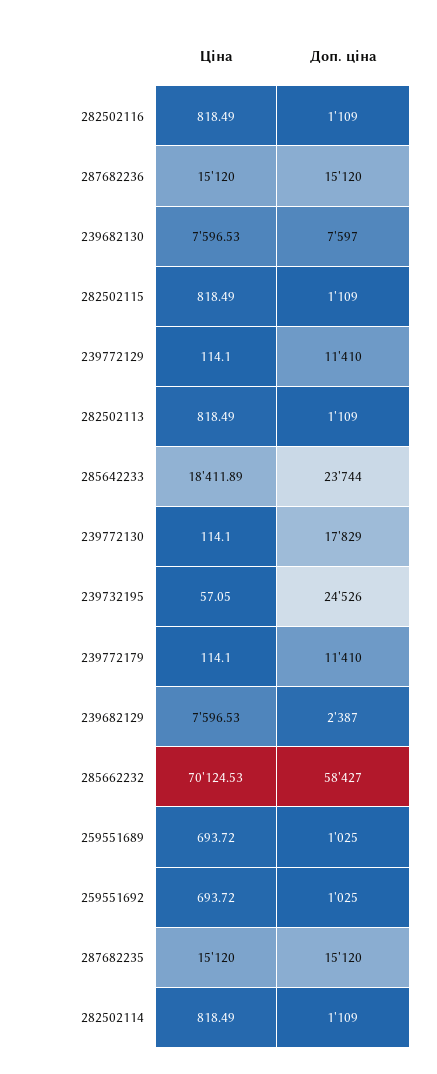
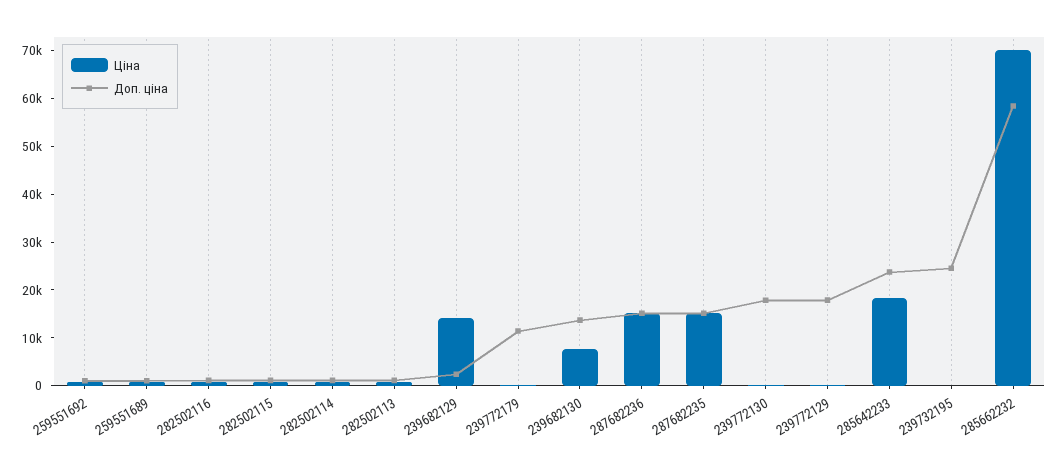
Доп. ціна, 239682130: 7597 -> 14000
Доп. ціна, 239772129: 11410 -> 18000
Ціна, 239682129: 7596.53 -> 14000

